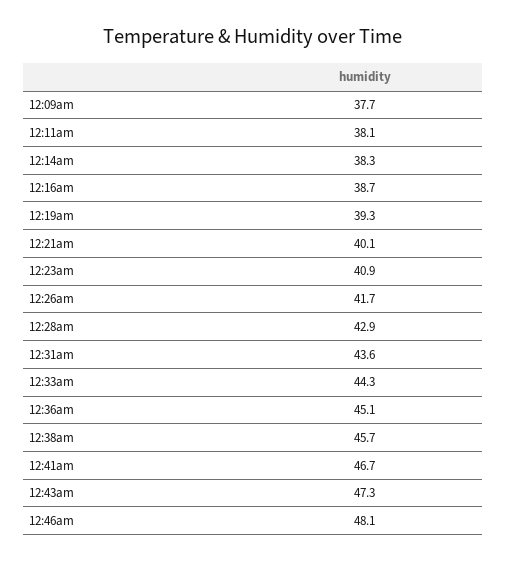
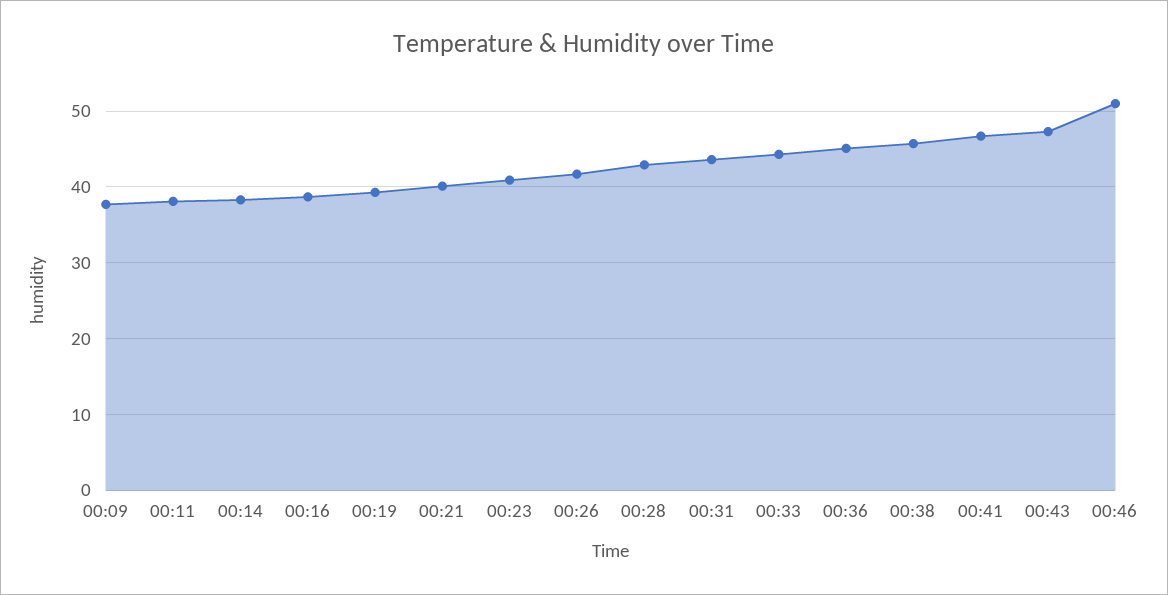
12:46am: 48.1 -> 51

